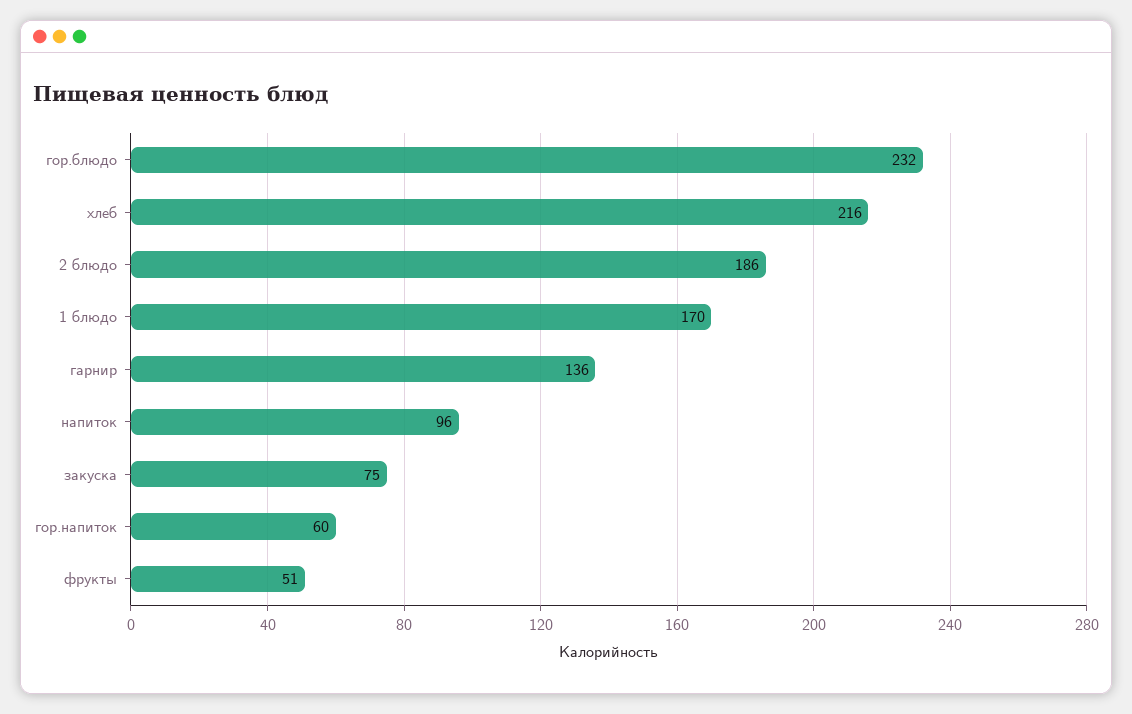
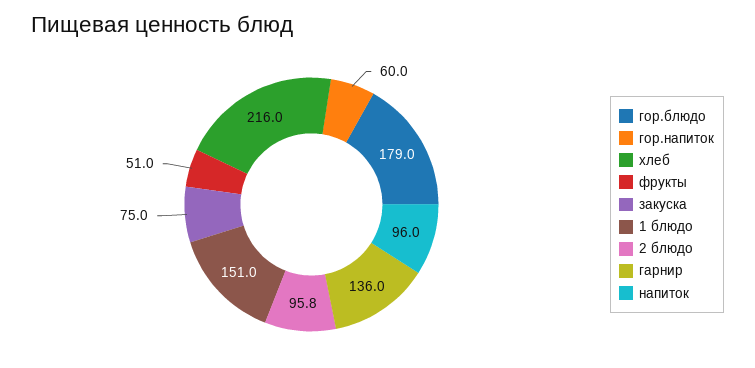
гор.блюдо: 232 -> 179
2 блюдо: 186 -> 95.8
1 блюдо: 170 -> 151

